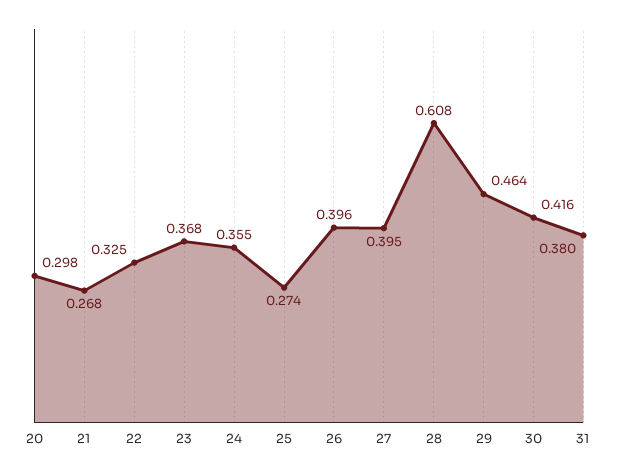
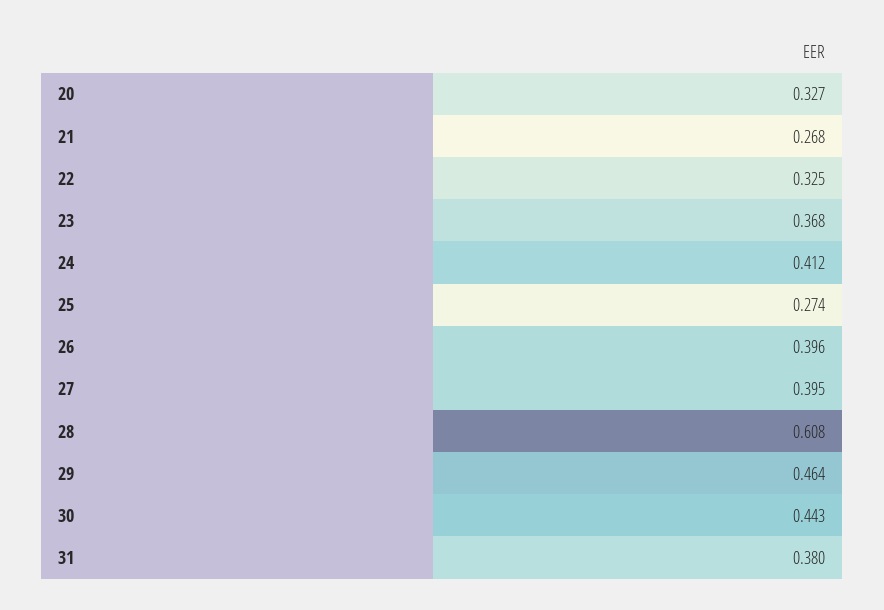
20: 0.298 -> 0.327
24: 0.355 -> 0.412
30: 0.416 -> 0.443

